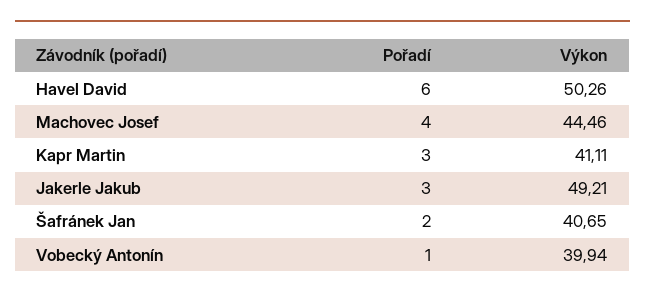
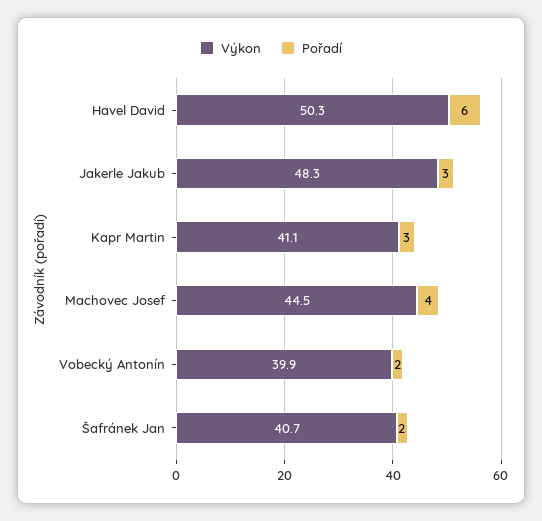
Výkon, Jakerle Jakub: 49.21 -> 48.3
Pořadí, Vobecký Antonín: 1 -> 2

